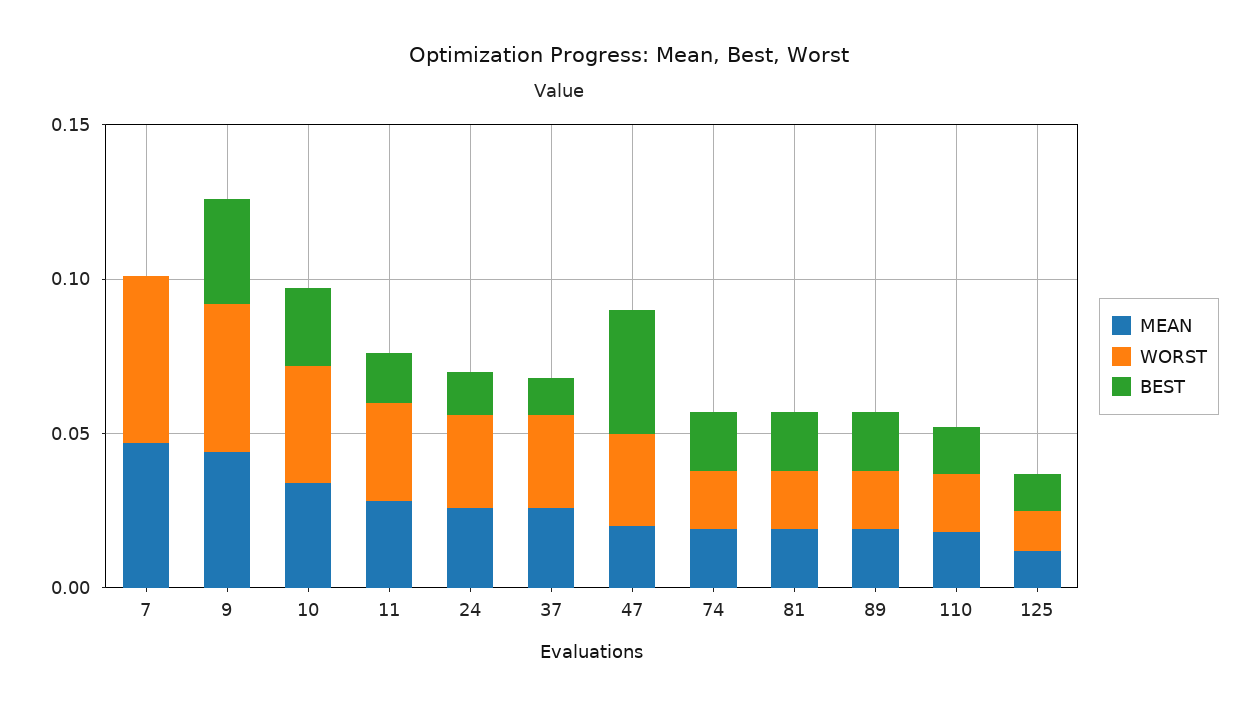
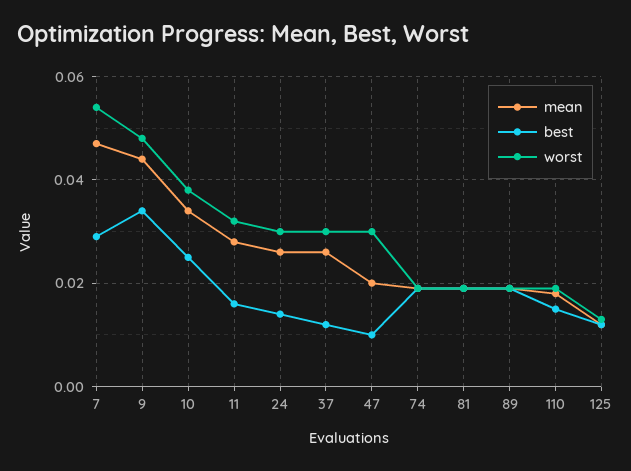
BEST, 7: 0 -> 0.03
BEST, 47: 0.04 -> 0.01

